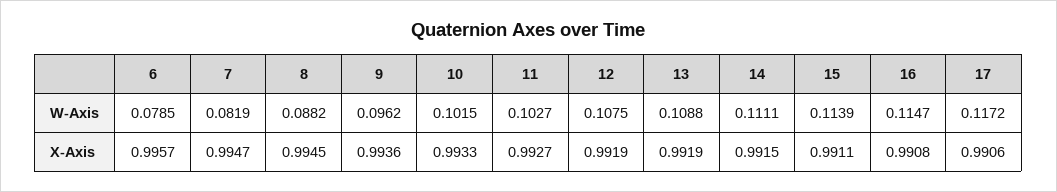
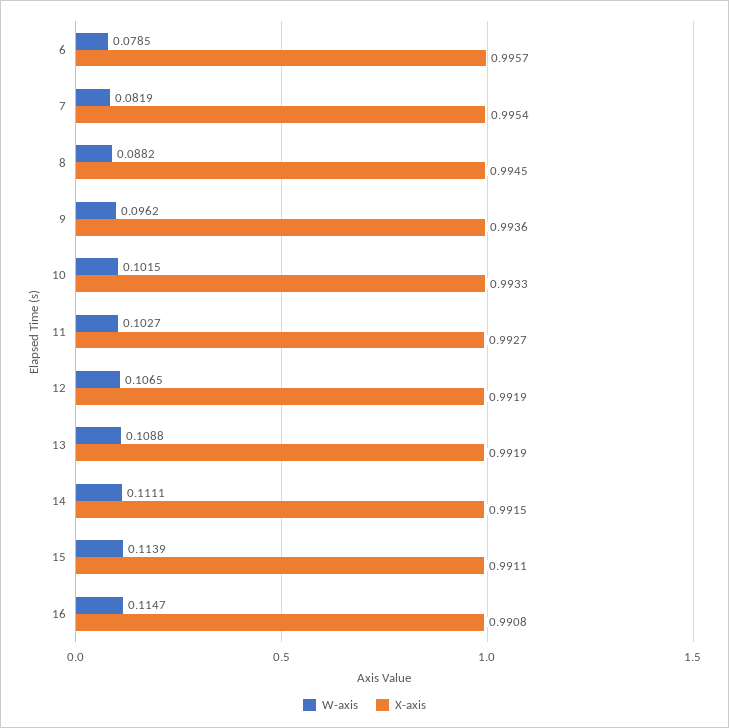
W-Axis, 12: 0.1075 -> 0.1065
W-Axis, 17: 0.1172 -> none
X-Axis, 7: 0.9947 -> 0.9954
X-Axis, 17: 0.9906 -> none

